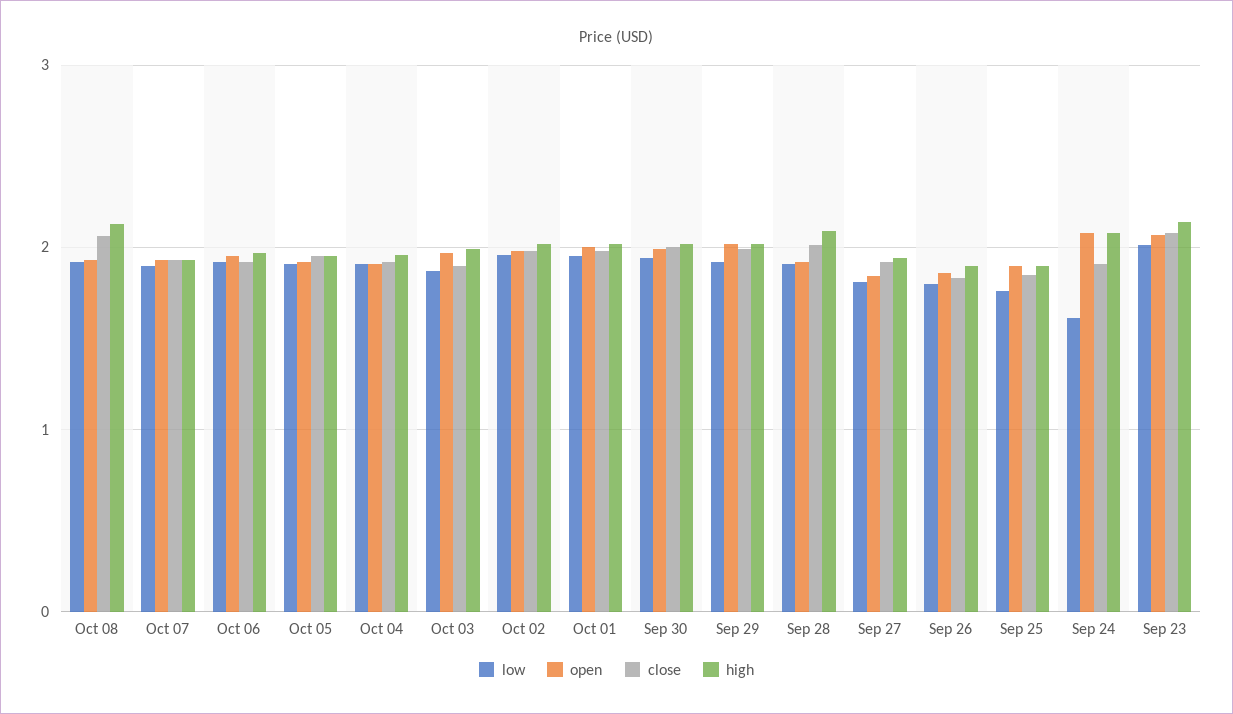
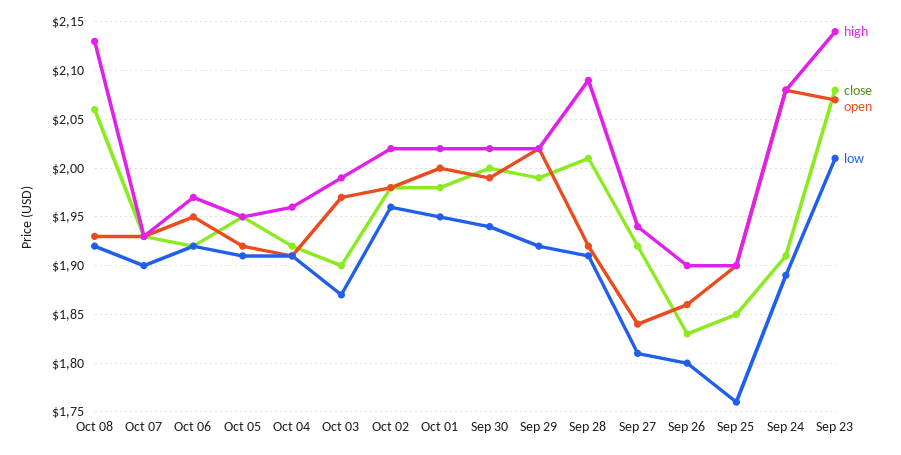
low, Sep 24: 1.6 -> 1.89

